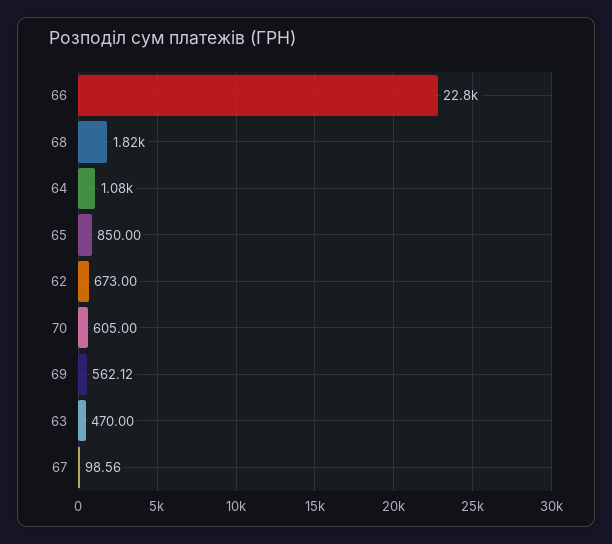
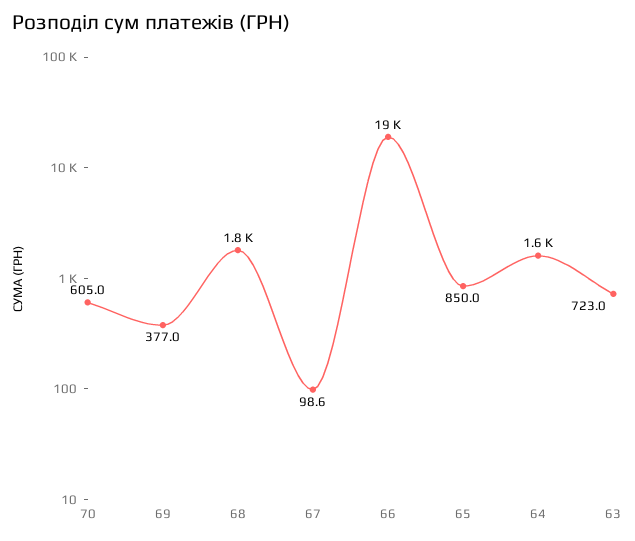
66: 22800 -> 19000
64: 1080 -> 1600
62: 673 -> none
69: 562.12 -> 377
63: 470 -> 723

